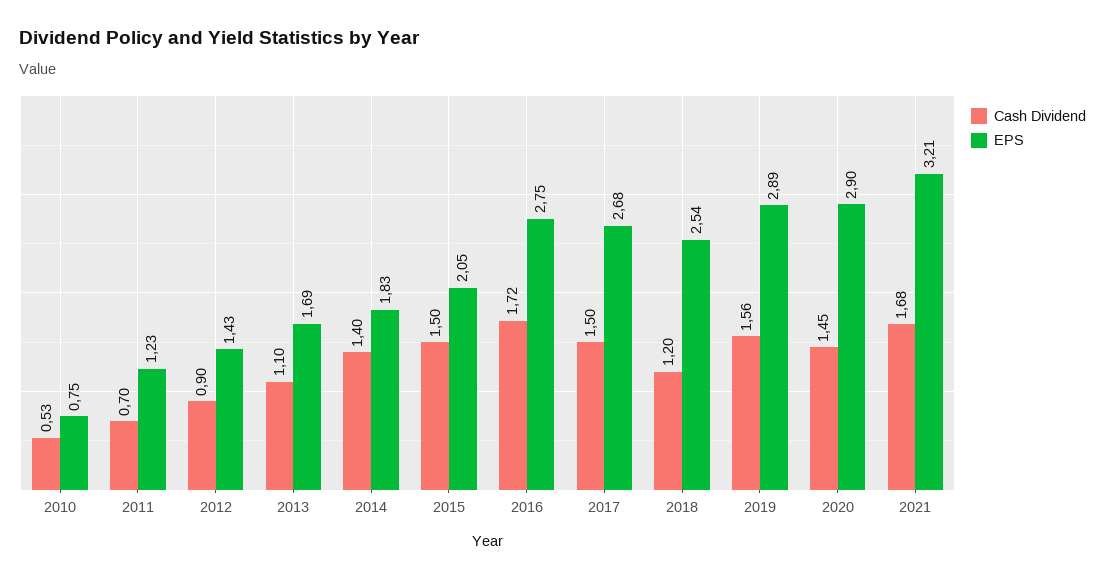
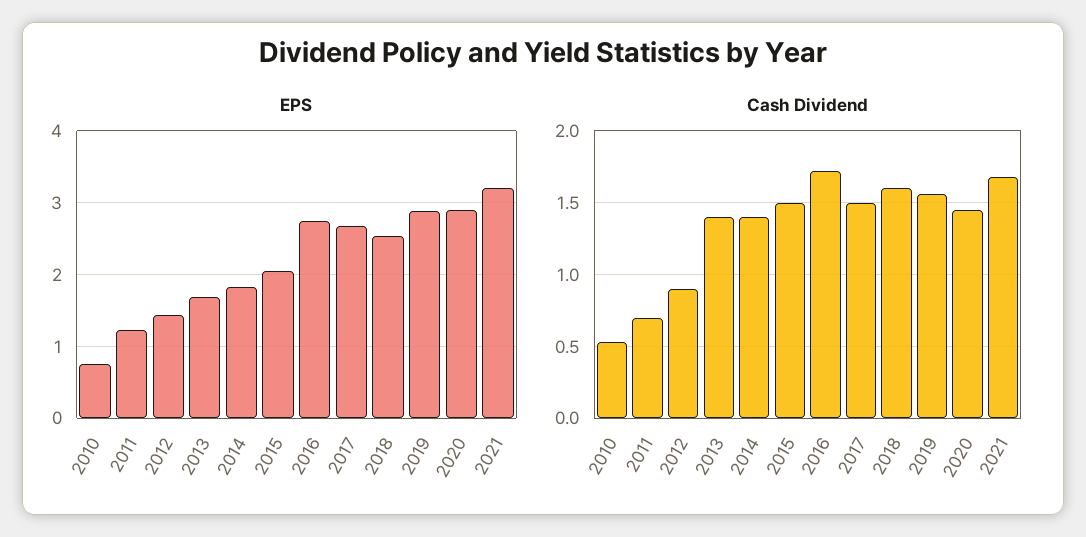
Cash Dividend, 2013: 1.1 -> 1.4
Cash Dividend, 2018: 1.2 -> 1.6

